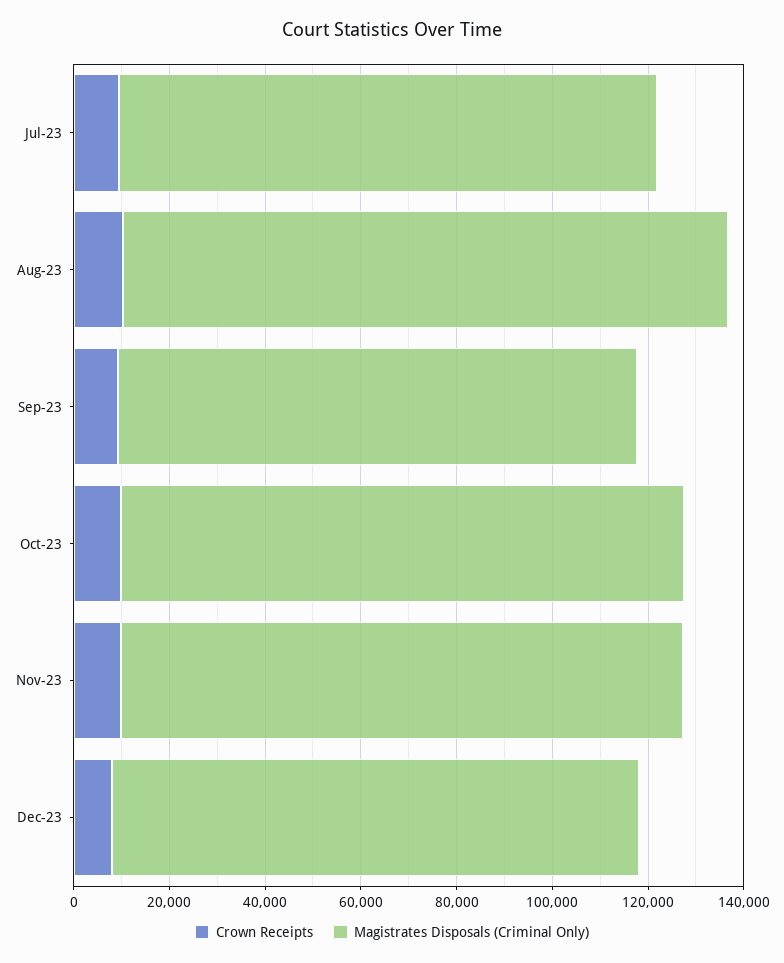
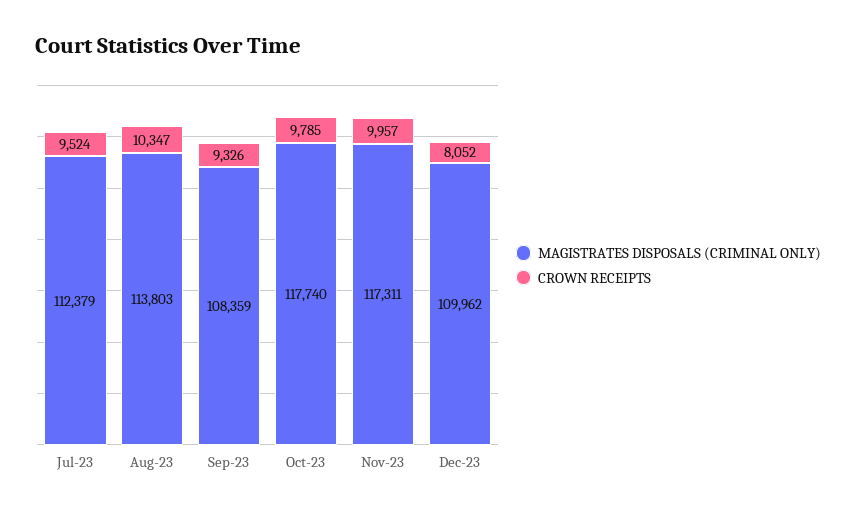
Magistrates Disposals (Criminal Only), Aug-23: 125000 -> 113803

